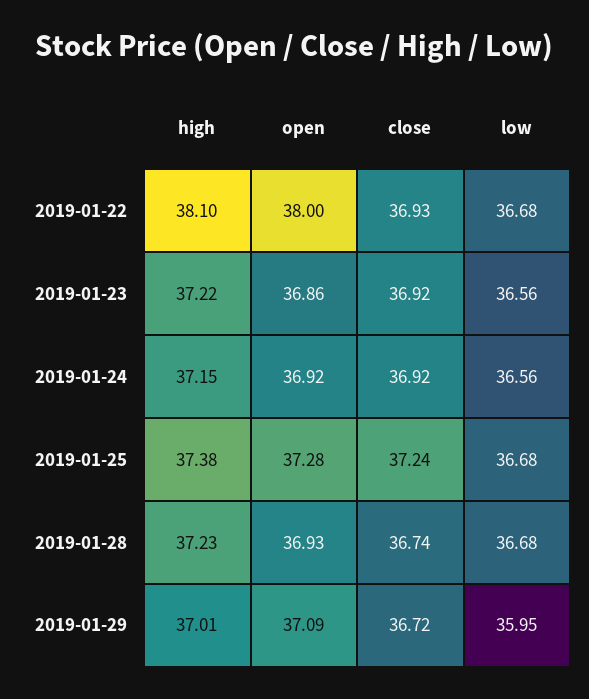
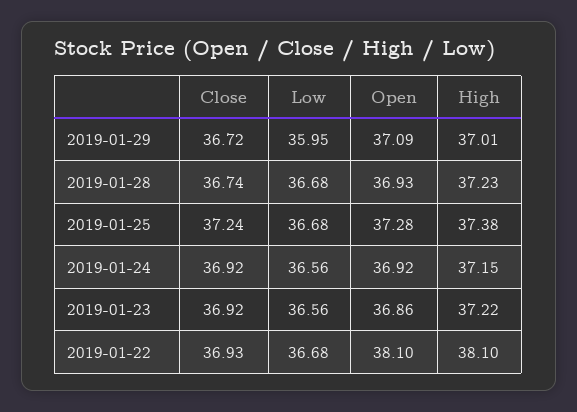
open, 2019-01-22: 38 -> 38.1

